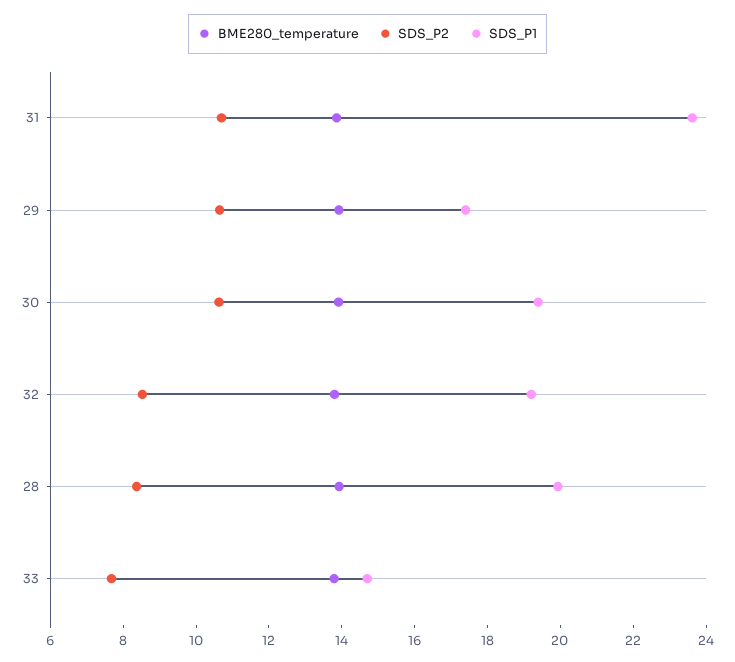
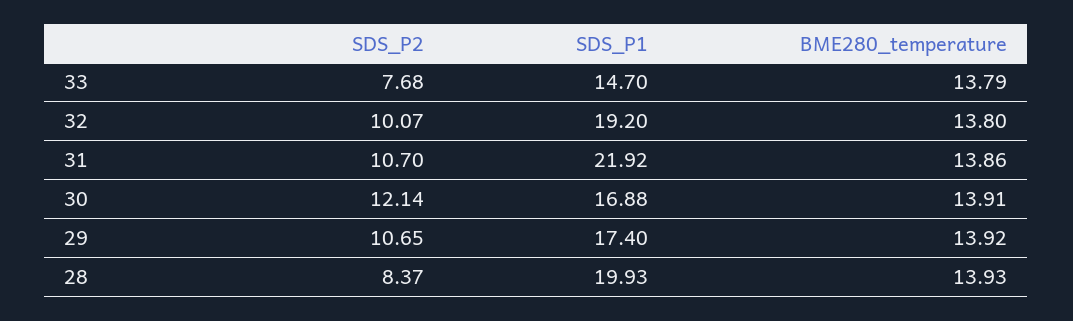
SDS_P1, 31: 23.5 -> 21.92
SDS_P2, 30: 10.5 -> 12.14
SDS_P1, 30: 19.5 -> 16.88
SDS_P2, 32: 8.5 -> 10.07

